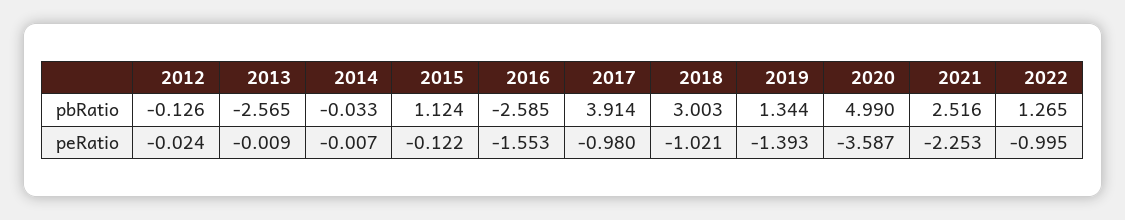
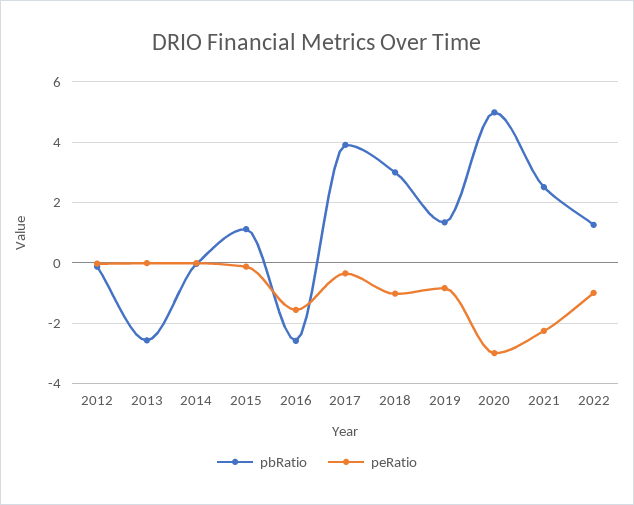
peRatio, 2017: -0.98 -> -0.4
peRatio, 2019: -1.393 -> -0.8
peRatio, 2020: -3.587 -> -3

